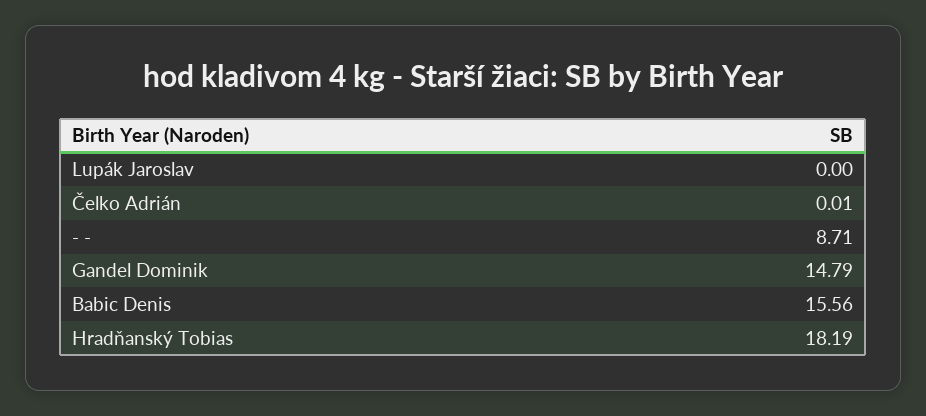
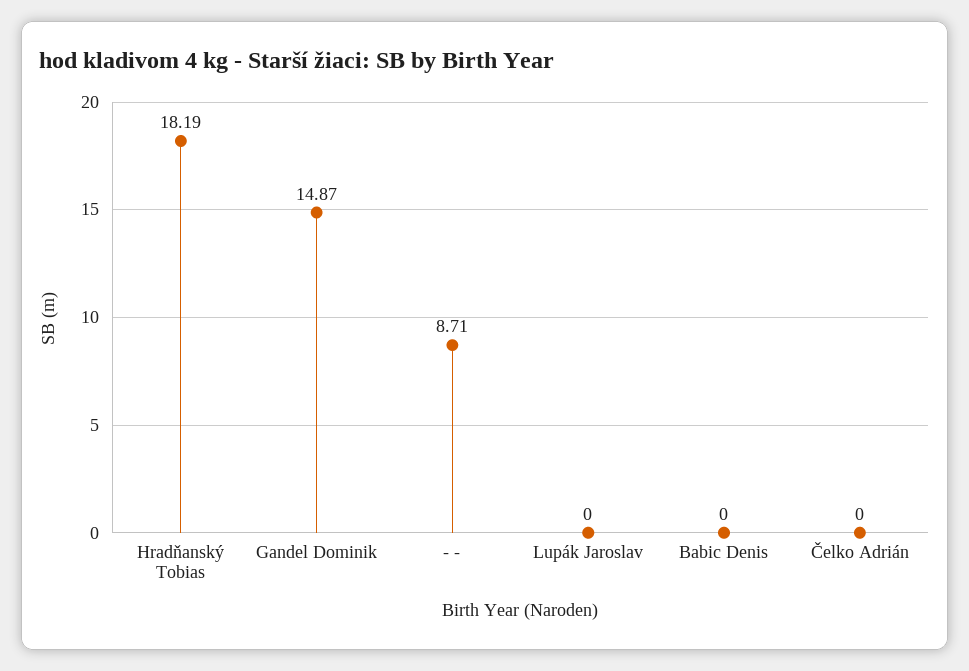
Čelko Adrián: 0.01 -> 0
Gandel Dominik: 14.79 -> 14.87
Babic Denis: 15.56 -> 0

